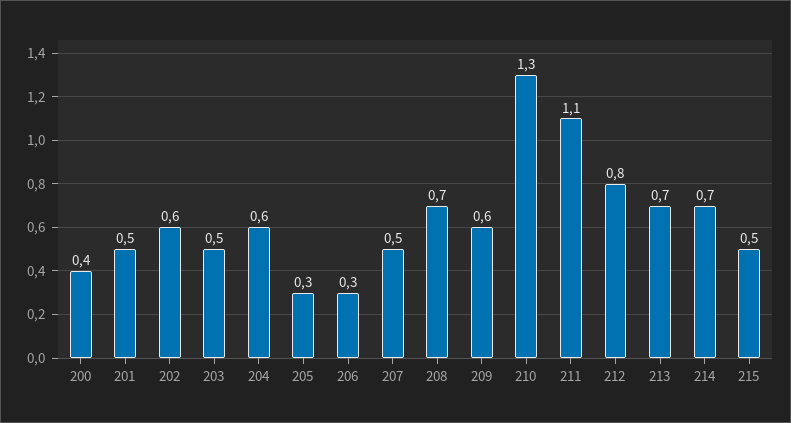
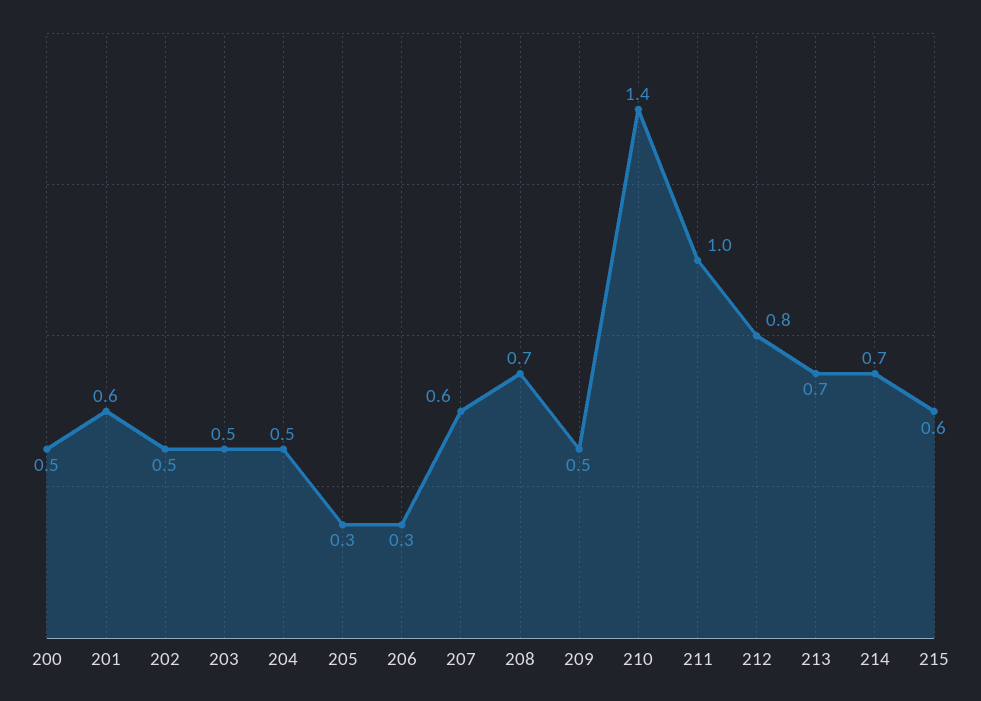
200: 0.4 -> 0.5
201: 0.5 -> 0.6
202: 0.6 -> 0.5
204: 0.6 -> 0.5
207: 0.5 -> 0.6
209: 0.6 -> 0.5
210: 1.3 -> 1.4
211: 1.1 -> 1
215: 0.5 -> 0.6

